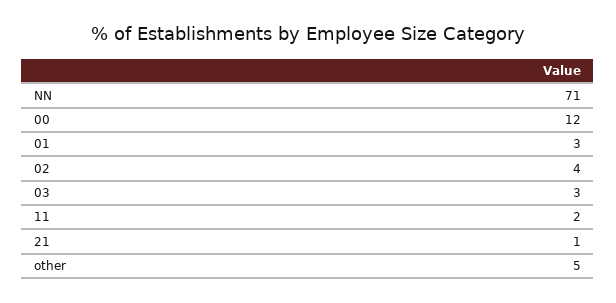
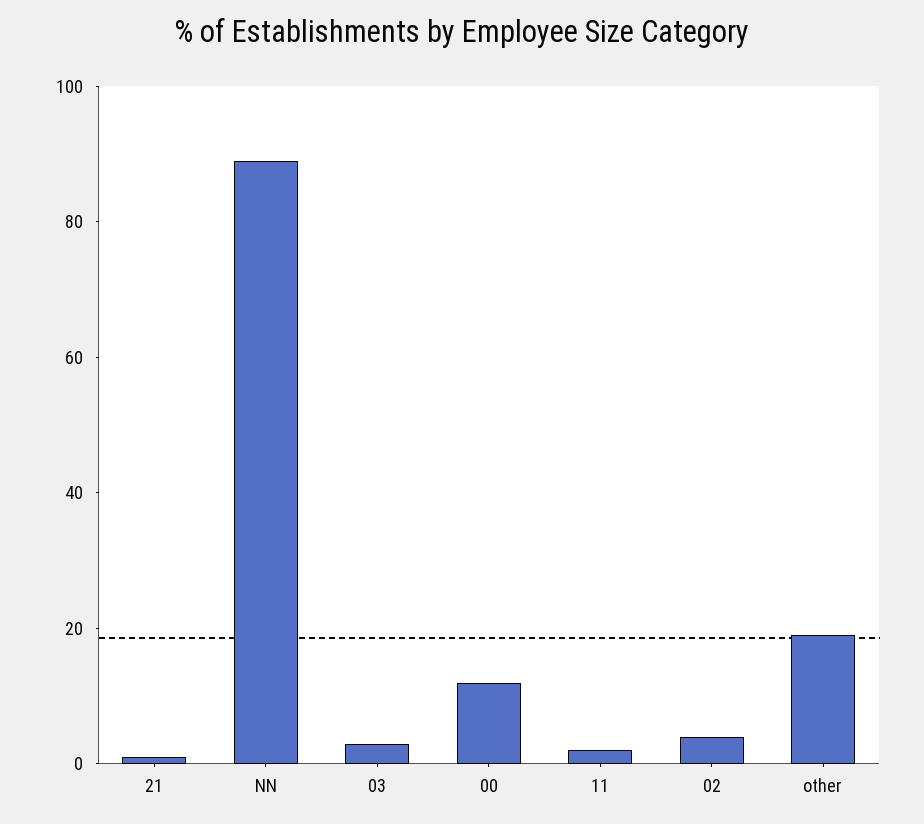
NN: 71 -> 90
01: 3 -> none
other: 5 -> 20

